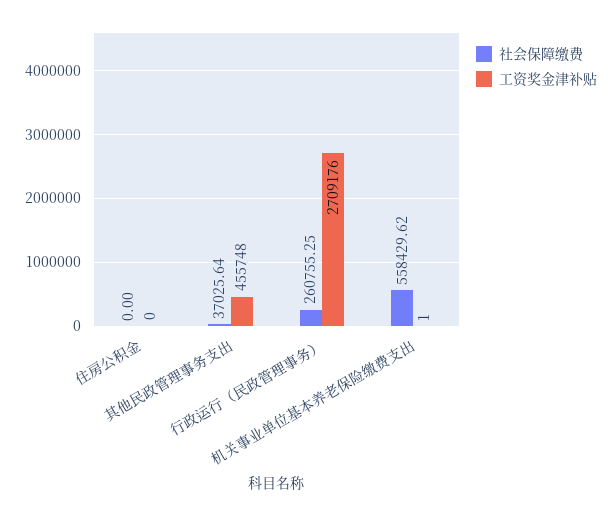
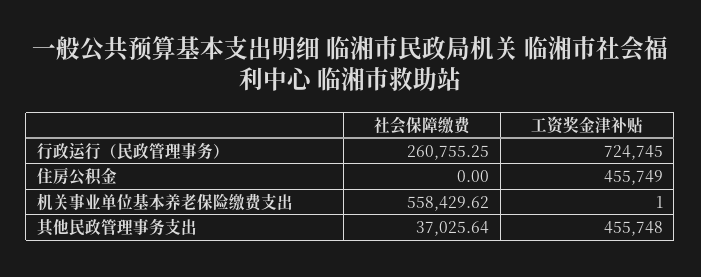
工资奖金津补贴, 住房公积金: 0 -> 455749
工资奖金津补贴, 行政运行（民政管理事务）: 2709176 -> 724745

